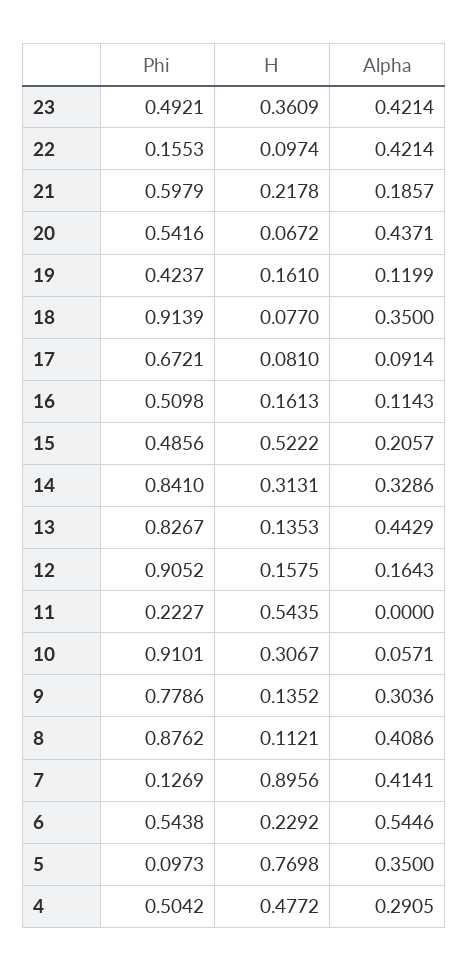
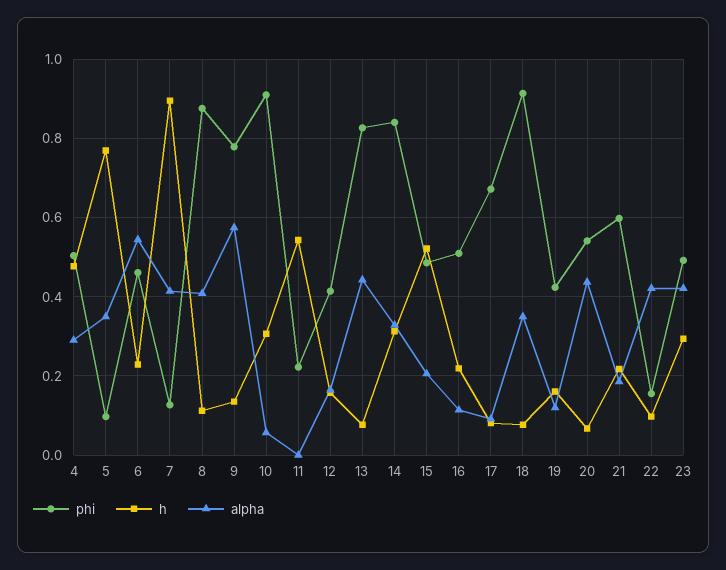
H, 23: 0.3609 -> 0.3
H, 16: 0.1613 -> 0.22
H, 13: 0.1353 -> 0.08
Phi, 12: 0.9052 -> 0.42
Alpha, 9: 0.3036 -> 0.58
Phi, 6: 0.5438 -> 0.46

